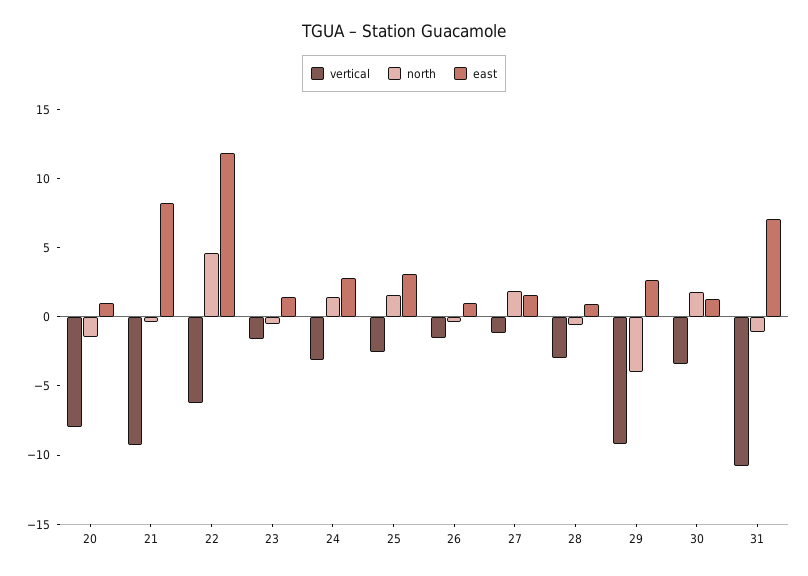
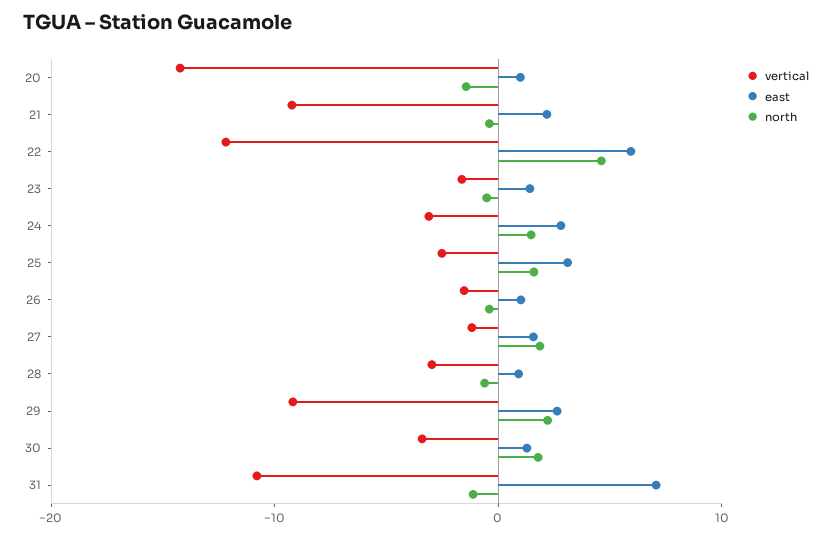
vertical, 20: -8 -> -14
east, 21: 8 -> 2
vertical, 22: -6 -> -12
east, 22: 12 -> 6
north, 29: -4 -> 2

